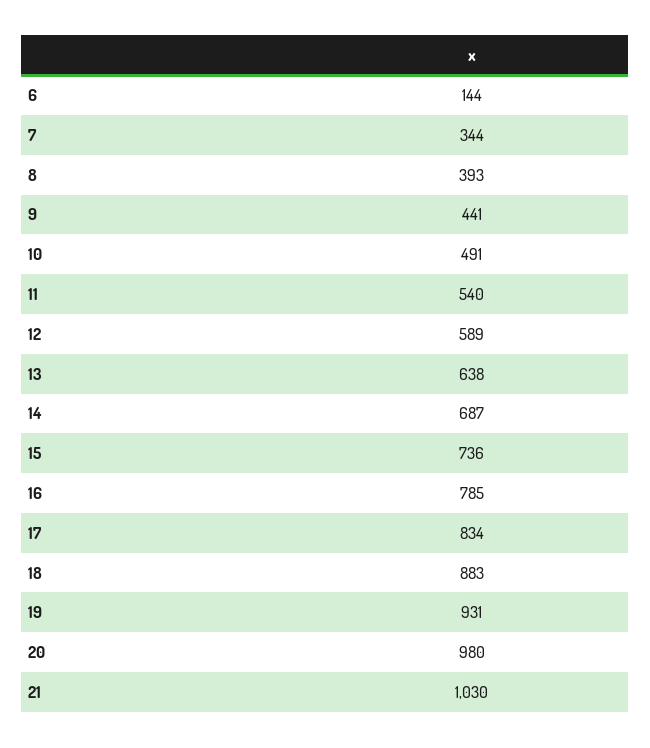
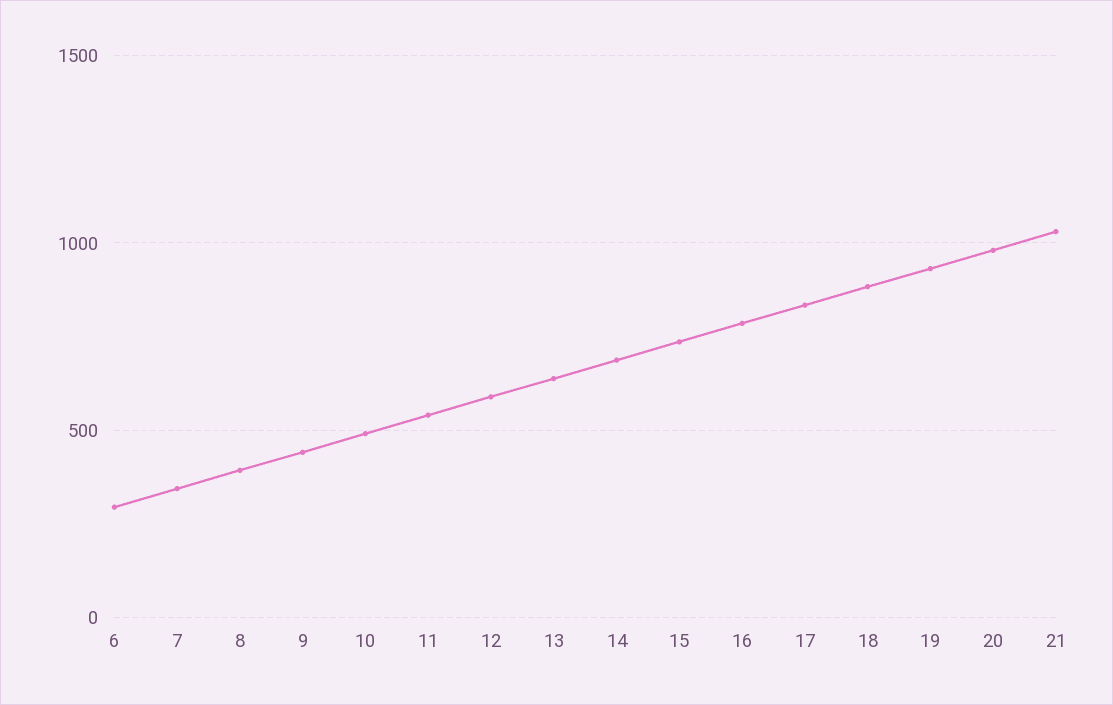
6: 144 -> 300

